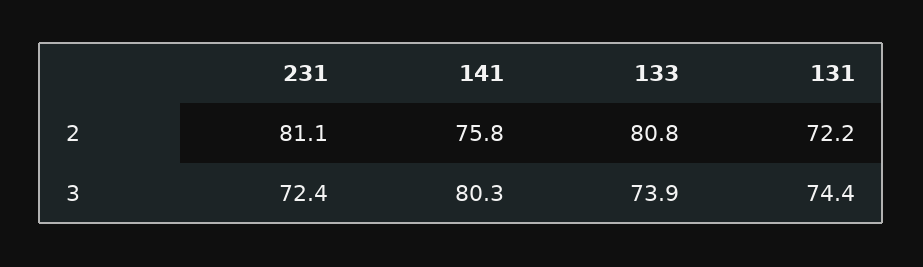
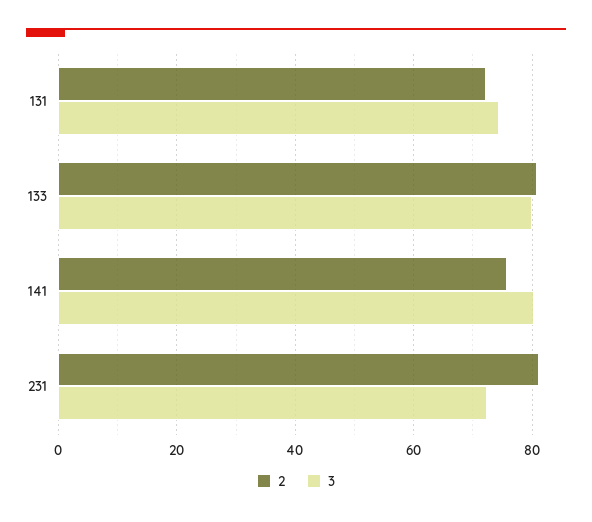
3, 133: 73.9 -> 80

